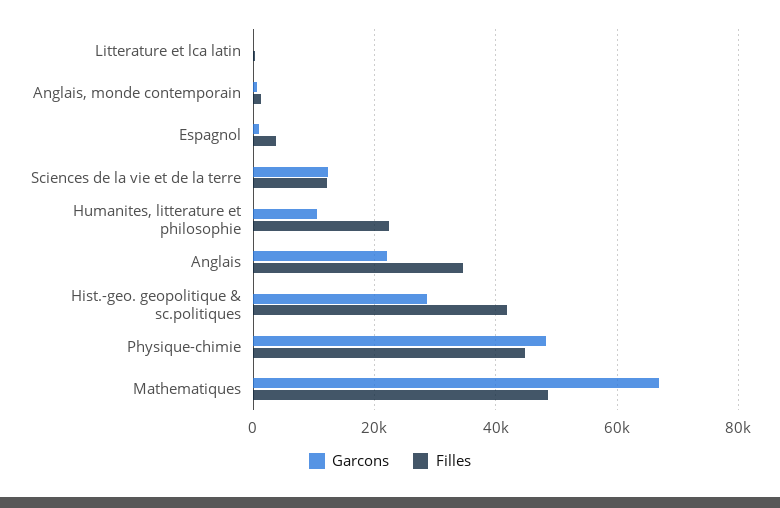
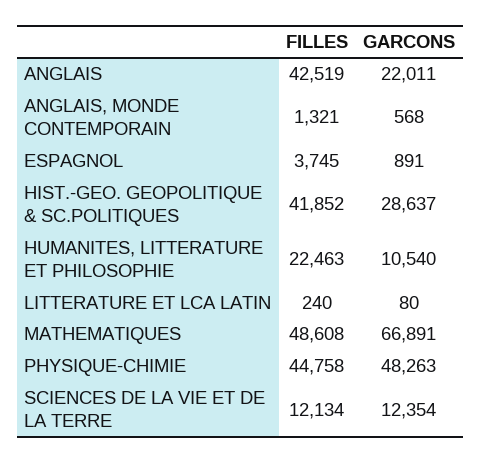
Filles, Anglais: 34000 -> 42519

